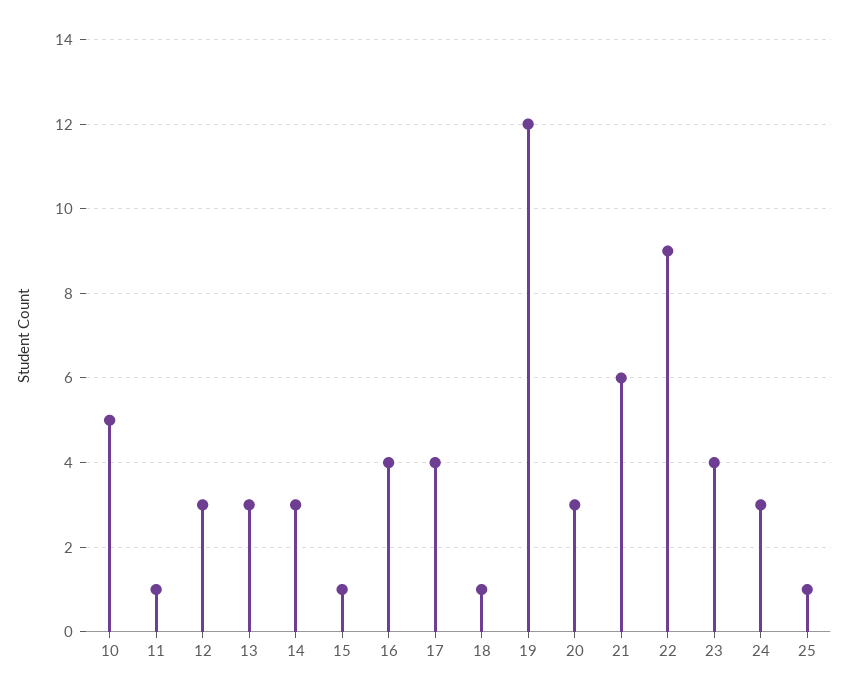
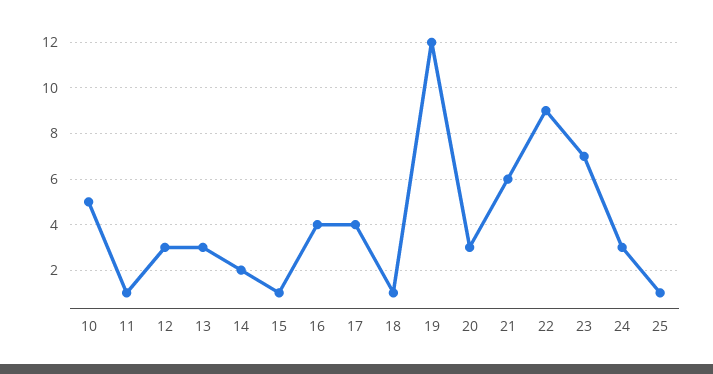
14: 3 -> 2
23: 4 -> 7

